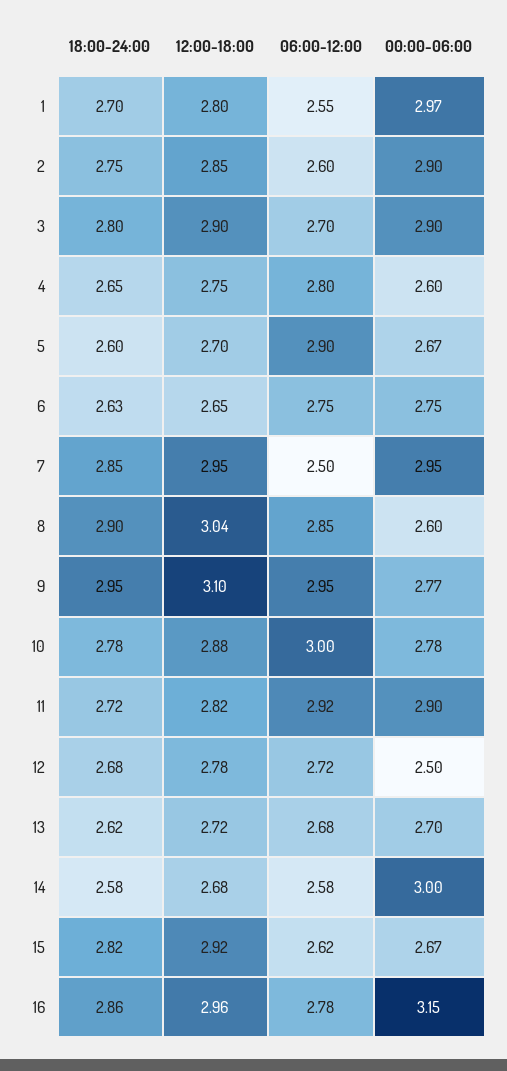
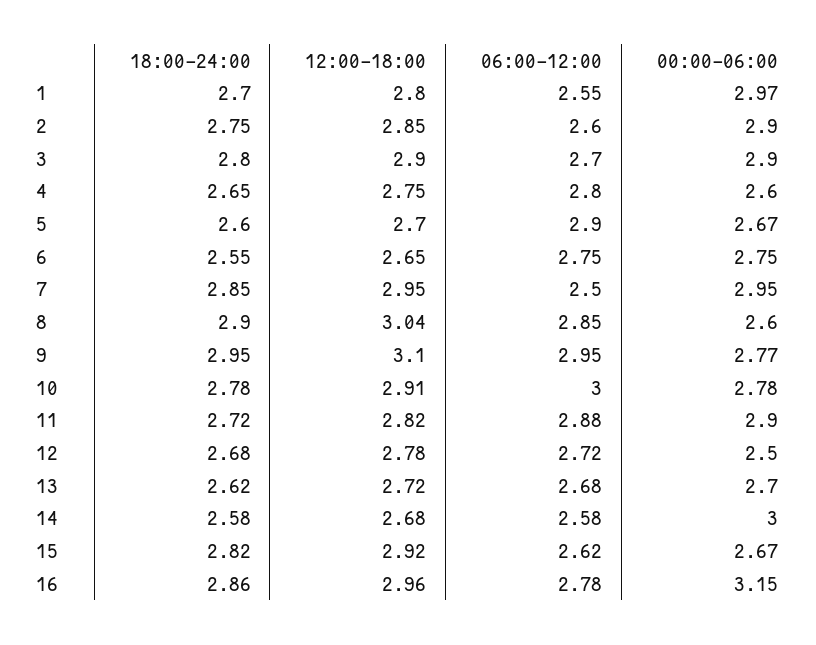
18:00-24:00, 6: 2.63 -> 2.55
12:00-18:00, 10: 2.88 -> 2.91
06:00-12:00, 11: 2.92 -> 2.88

